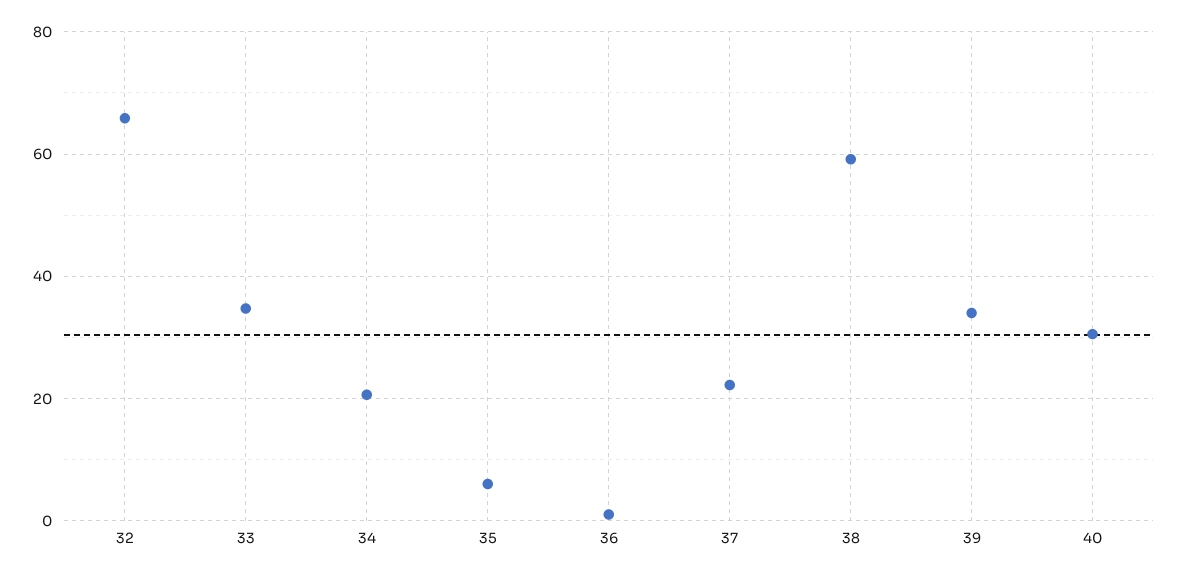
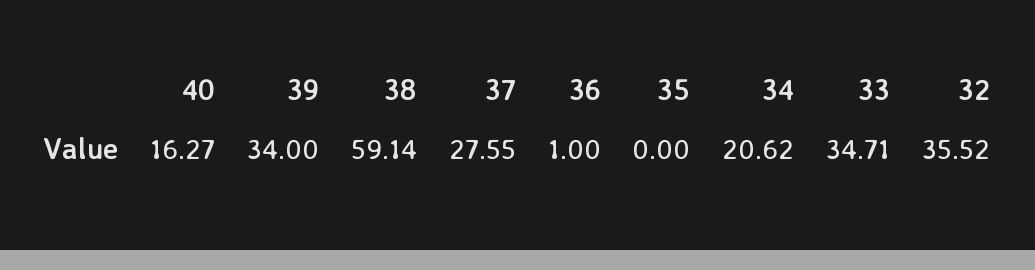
32: 66 -> 35.52
35: 6 -> 0
37: 22 -> 27.55
40: 30 -> 16.27

